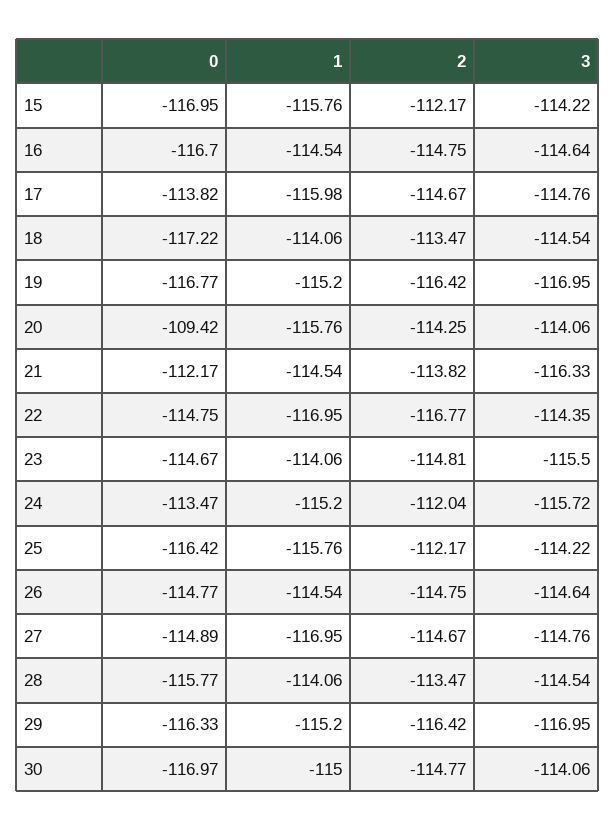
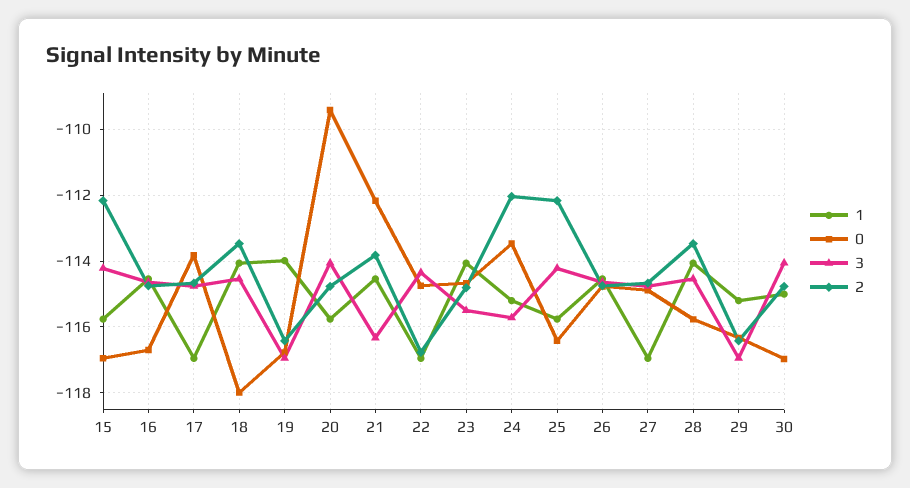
1, 17: -115.98 -> -117
0, 18: -117.22 -> -118
1, 19: -115.2 -> -114
2, 20: -114.25 -> -114.8

